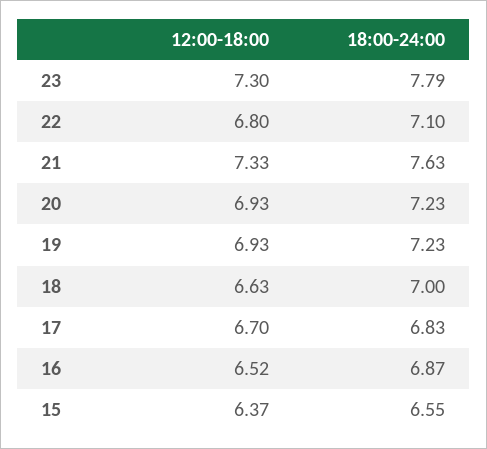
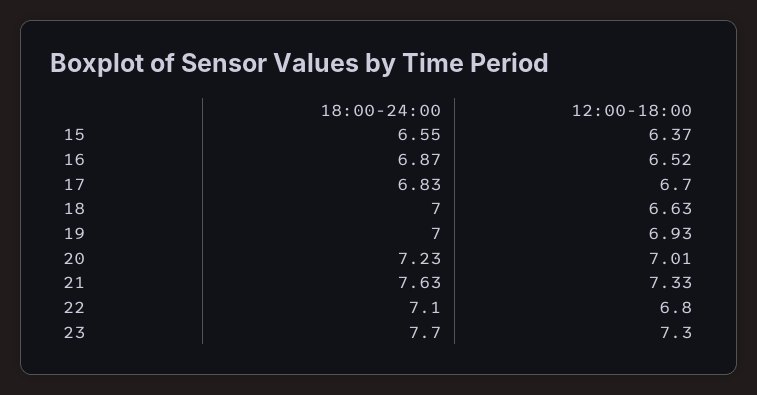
18:00-24:00, 23: 7.79 -> 7.7
12:00-18:00, 20: 6.93 -> 7.01
18:00-24:00, 19: 7.23 -> 7

